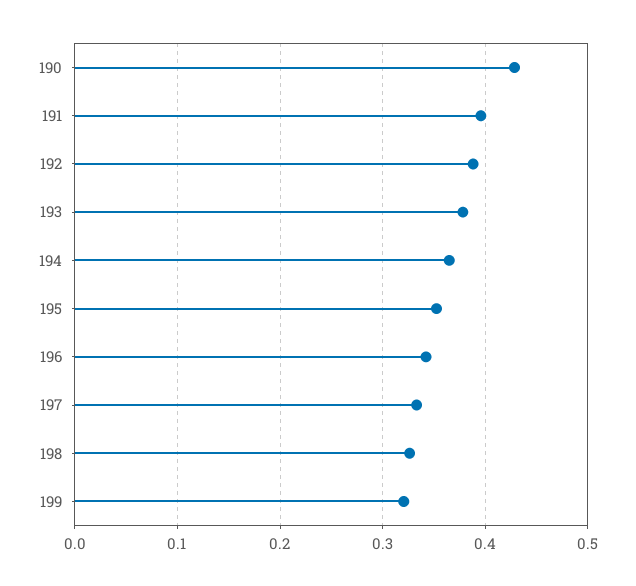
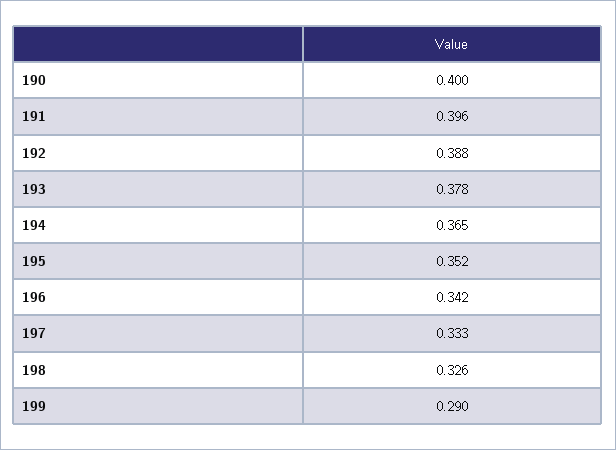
190: 0.43 -> 0.4
199: 0.32 -> 0.29

